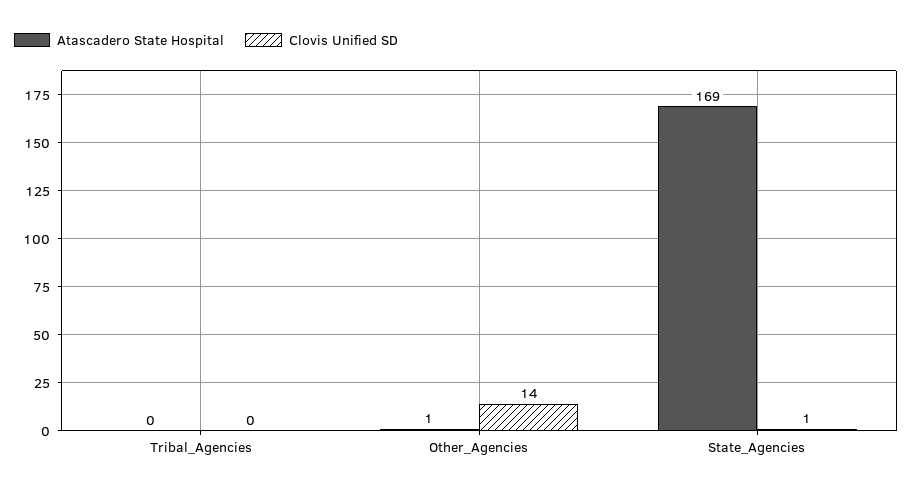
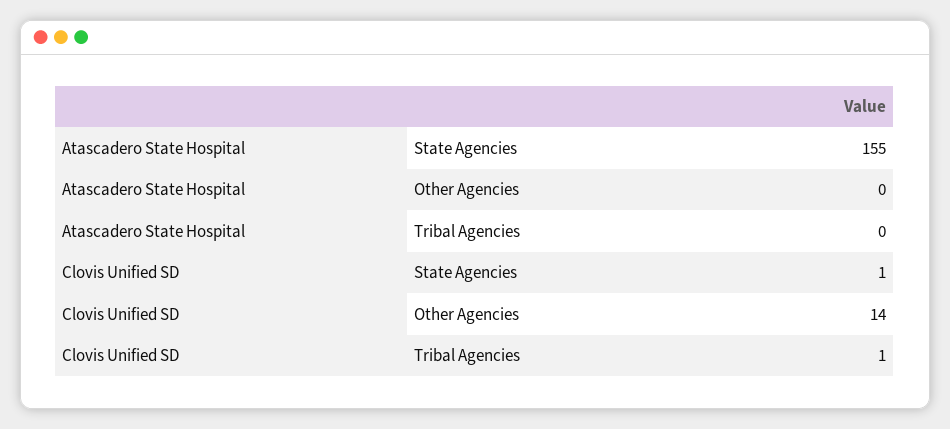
Clovis Unified SD, Tribal_Agencies: 0 -> 1
Atascadero State Hospital, Other_Agencies: 1 -> 0
Atascadero State Hospital, State_Agencies: 169 -> 155

